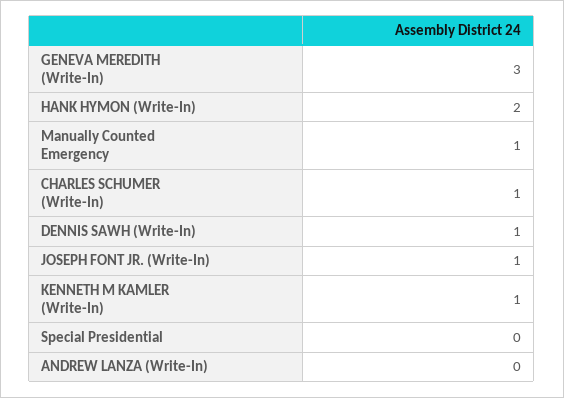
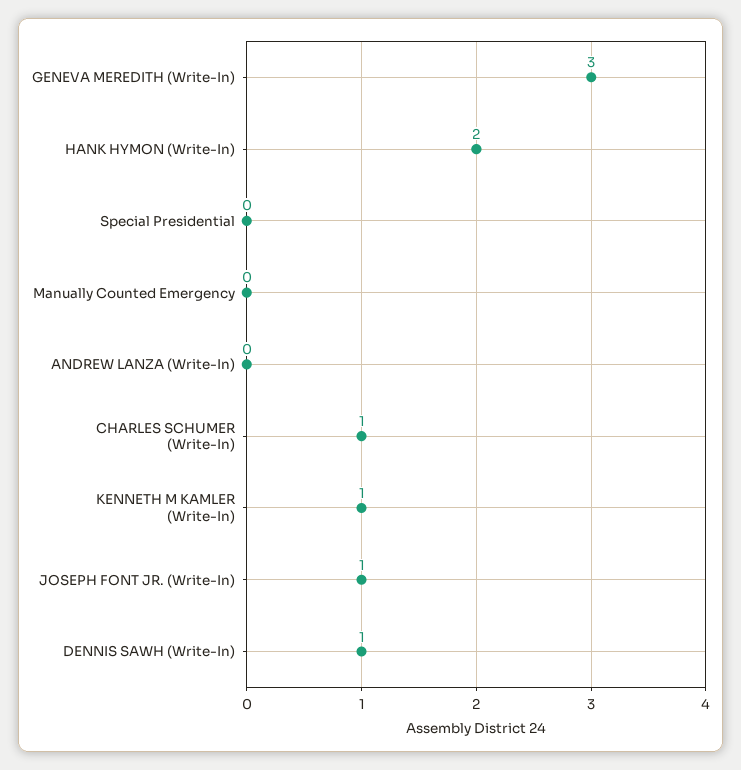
Manually Counted Emergency: 1 -> 0

